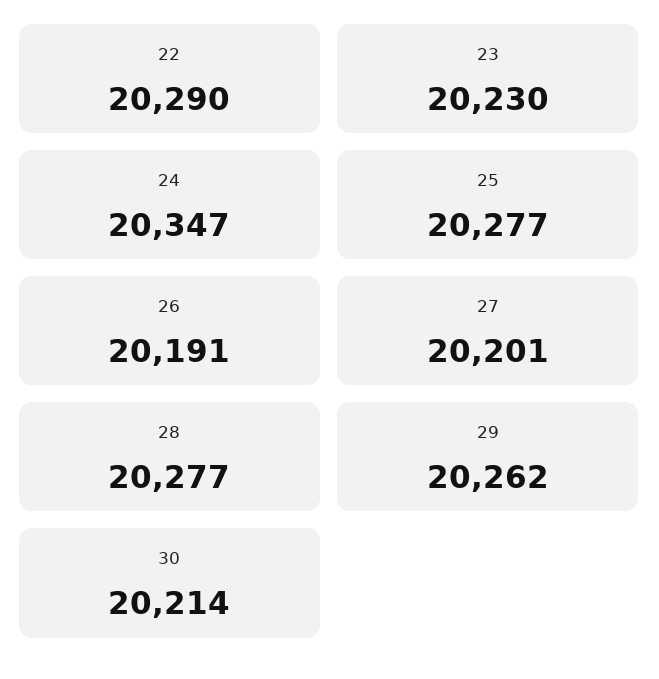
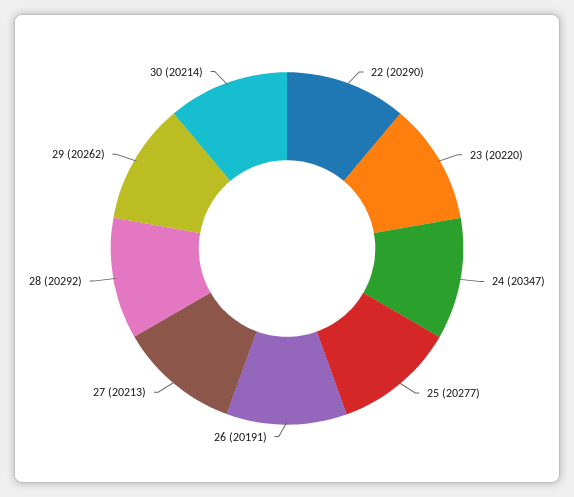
23: 20230 -> 20220
27: 20201 -> 20213
28: 20277 -> 20292

